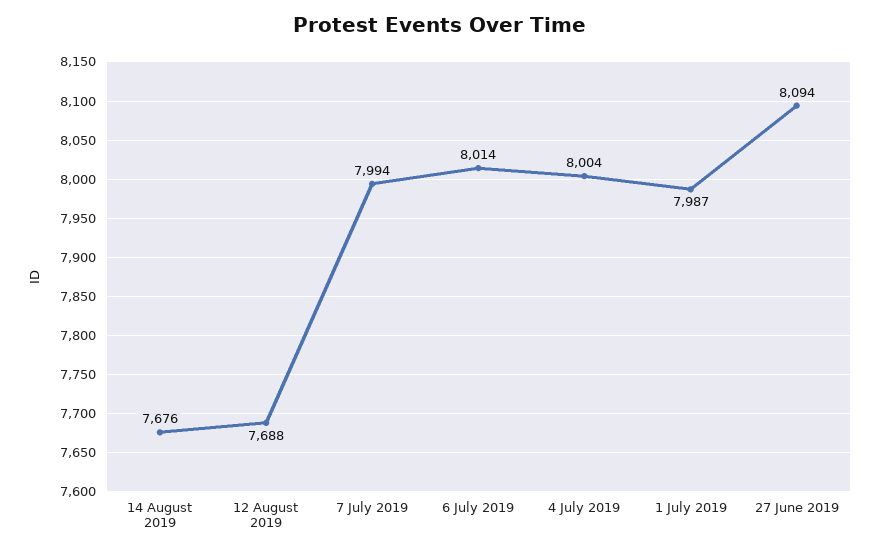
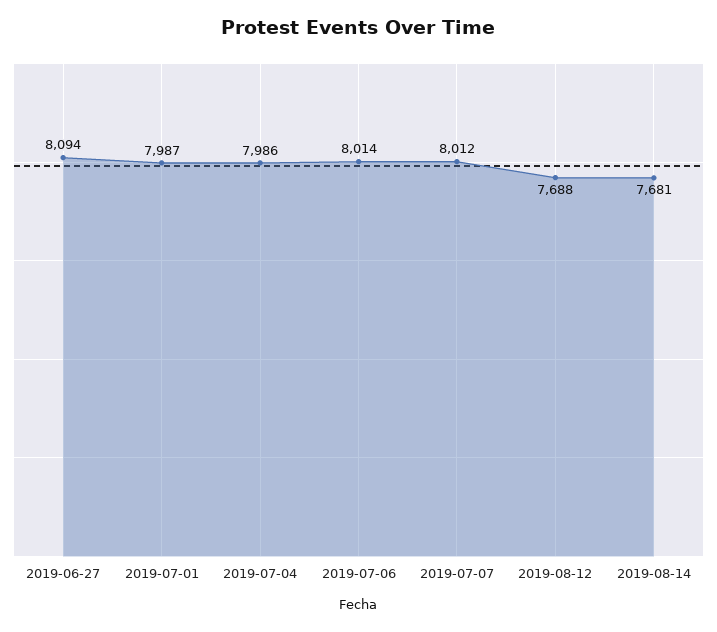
14 August 2019: 7676 -> 7681
7 July 2019: 7994 -> 8012
4 July 2019: 8004 -> 7986

